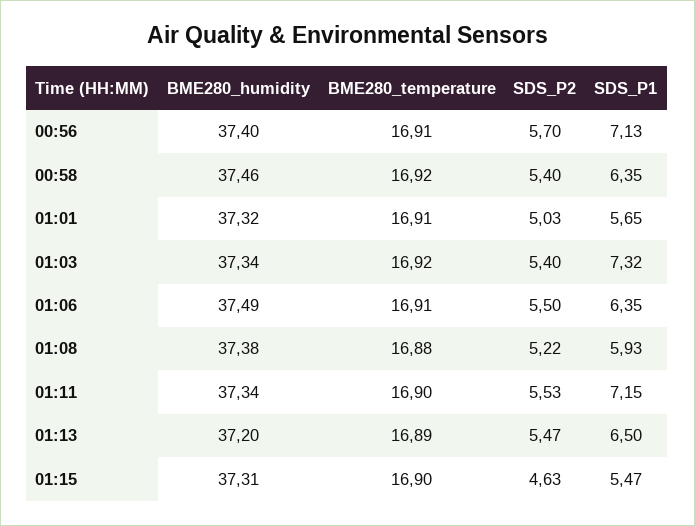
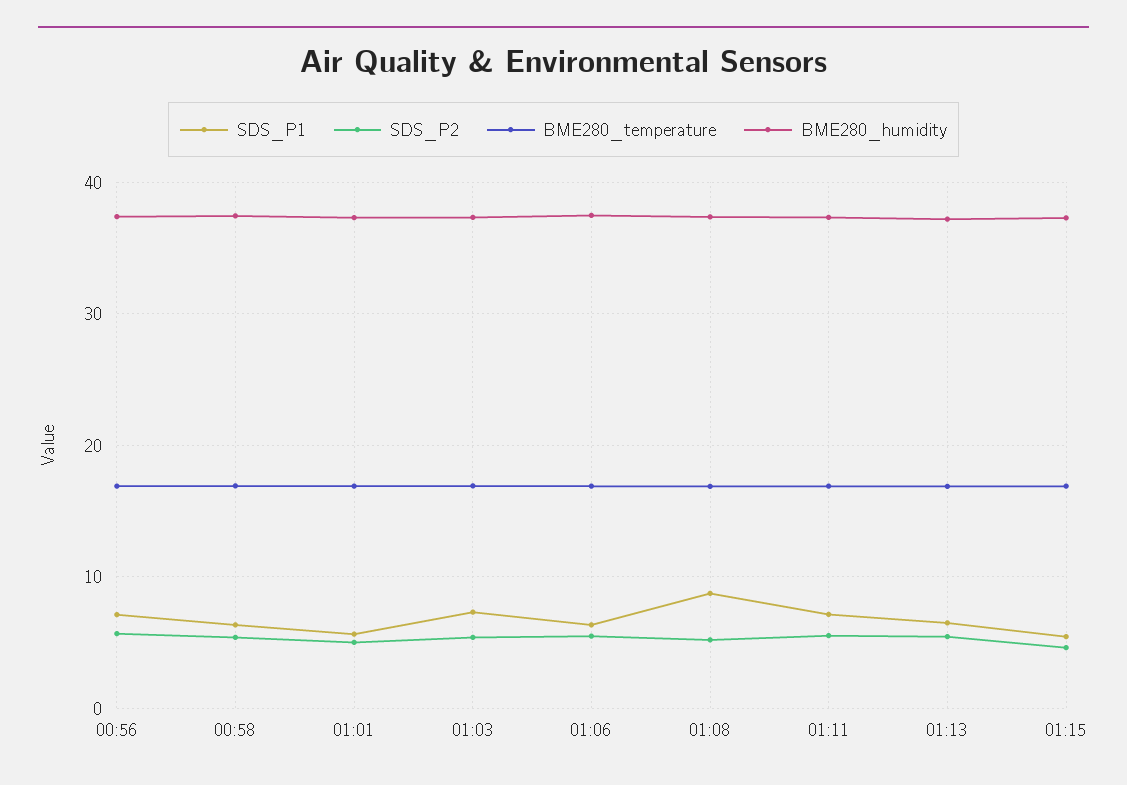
SDS_P1, 01:08: 5.93 -> 9

